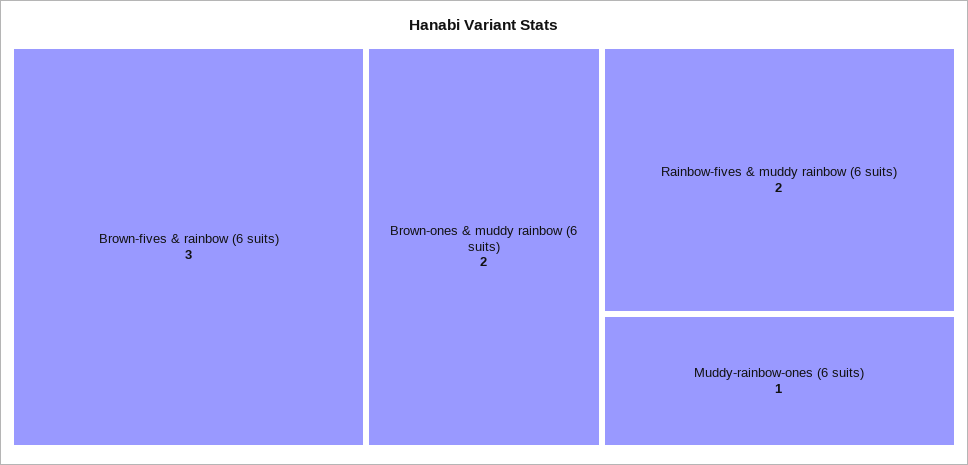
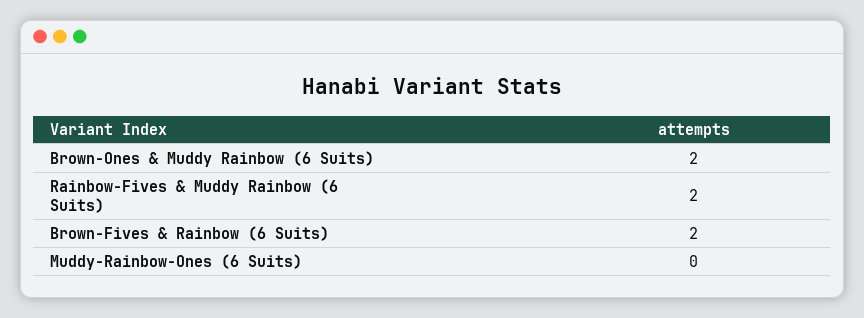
Brown-fives & rainbow (6 suits): 3 -> 2
Muddy-rainbow-ones (6 suits): 1 -> 0

